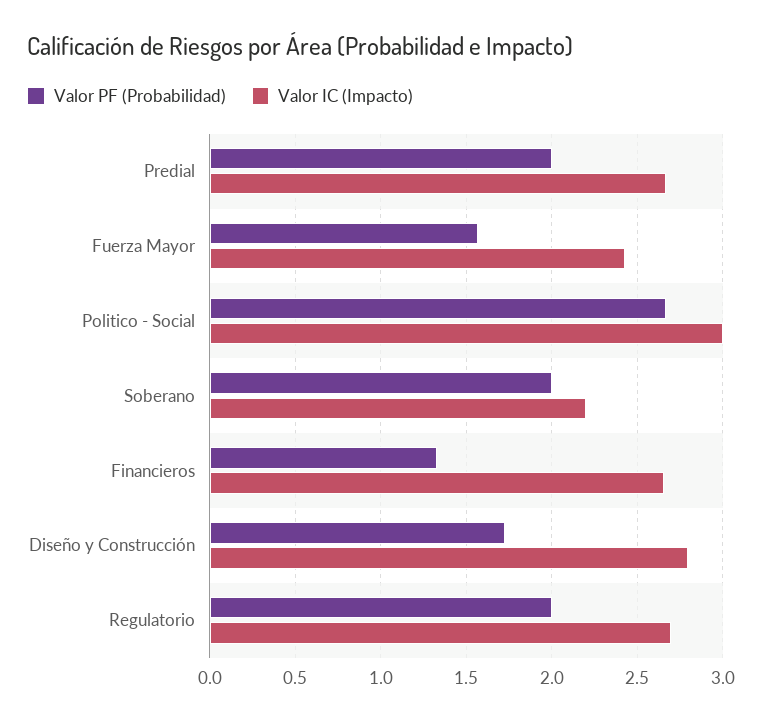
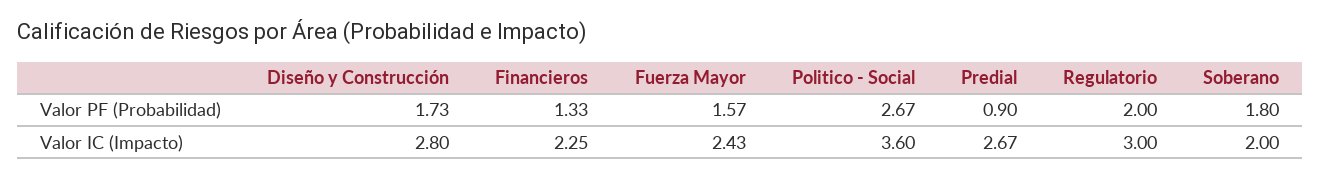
Valor PF (Probabilidad), Predial: 2 -> 0.9
Valor IC (Impacto), Politico - Social: 3 -> 3.6
Valor PF (Probabilidad), Soberano: 2 -> 1.8
Valor IC (Impacto), Soberano: 2.2 -> 2
Valor IC (Impacto), Financieros: 2.65 -> 2.25
Valor IC (Impacto), Regulatorio: 2.7 -> 3

